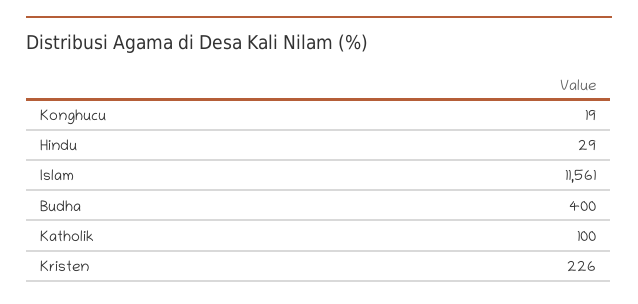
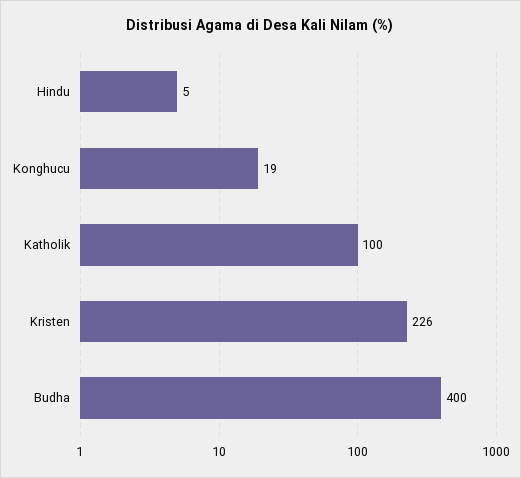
Hindu: 29 -> 5
Islam: 11561 -> none

